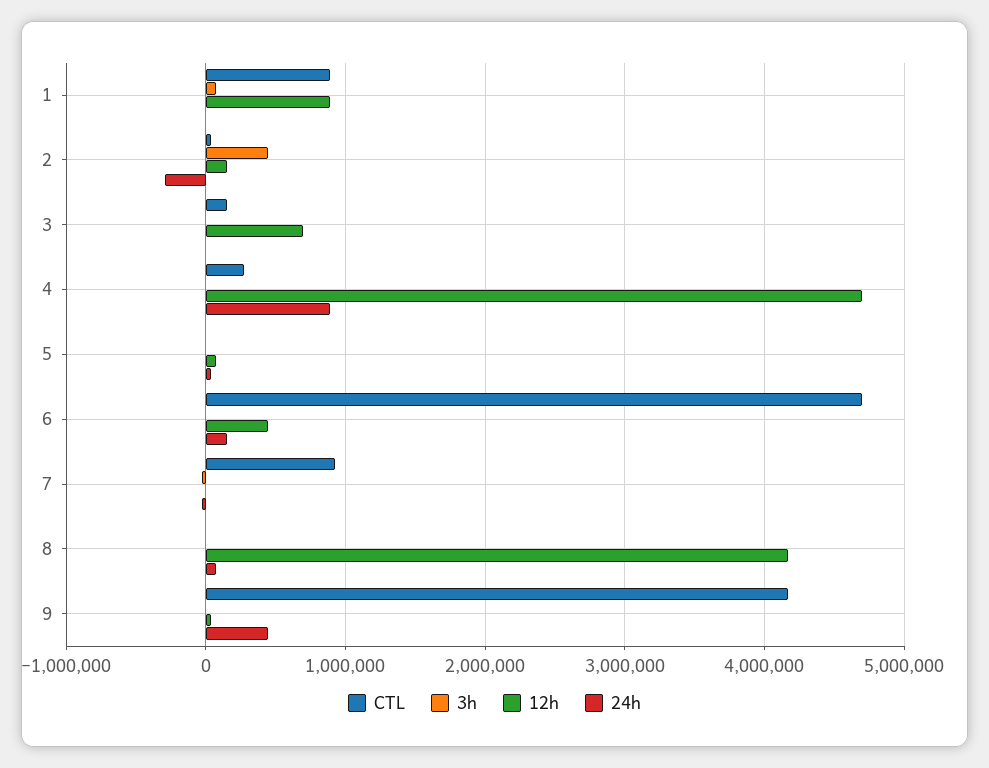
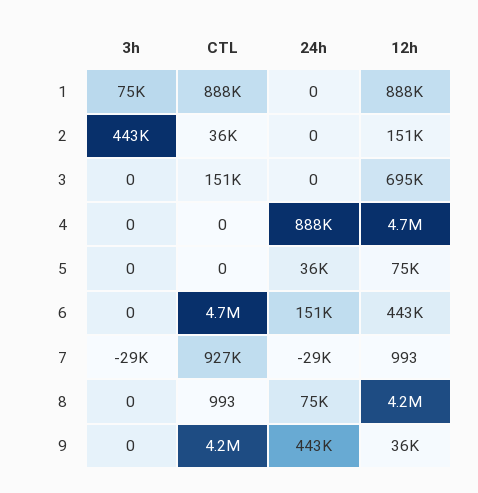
24h, 2: -300000 -> 0
CTL, 4: 300000 -> 0

